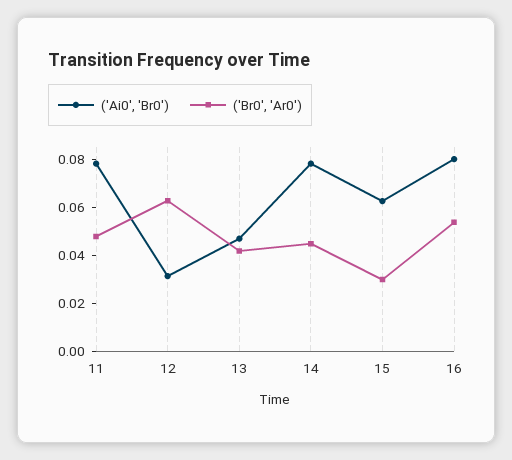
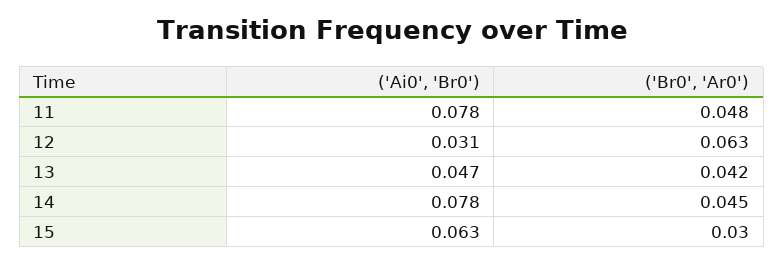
('Ai0', 'Br0'), 16: 0.08 -> none
('Br0', 'Ar0'), 16: 0.055 -> none

